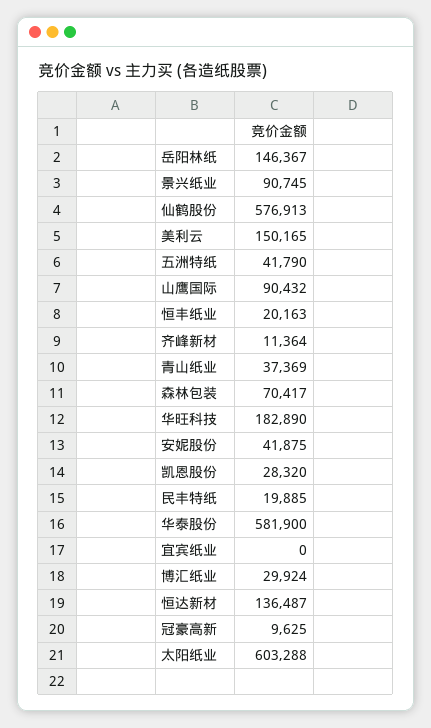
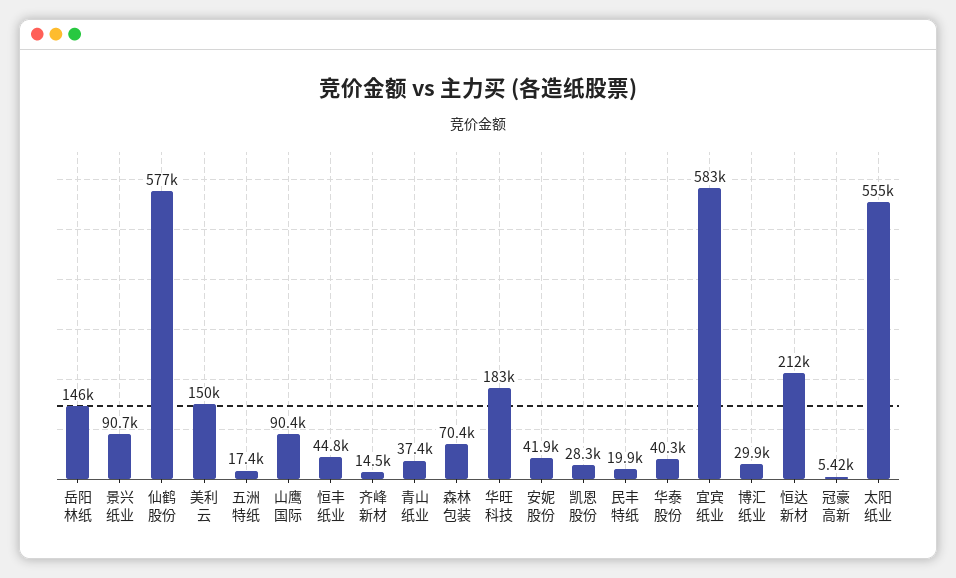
五洲特纸: 41790 -> 17400
恒丰纸业: 20163 -> 44800
齐峰新材: 11364 -> 14500
华泰股份: 581900 -> 40300
宜宾纸业: 0 -> 583000
恒达新材: 136487 -> 212000
冠豪高新: 9625 -> 5420
太阳纸业: 603288 -> 555000

